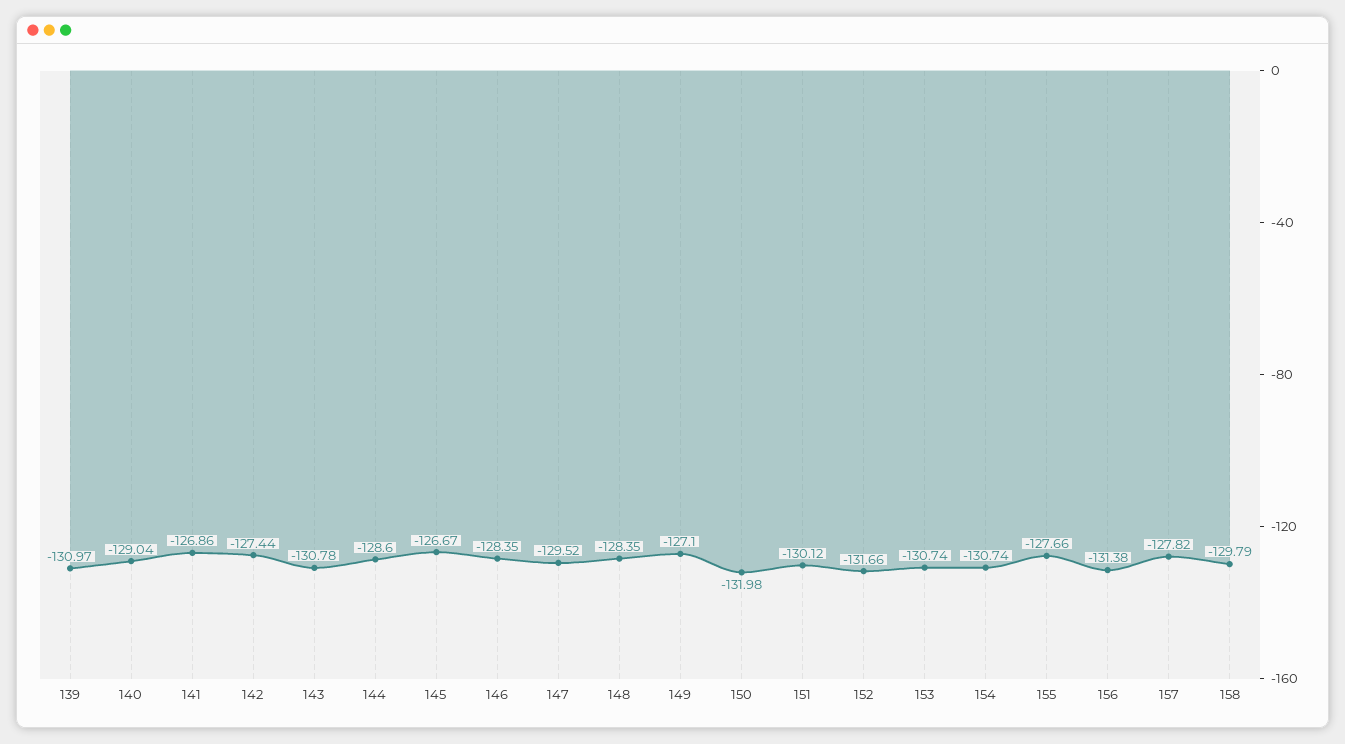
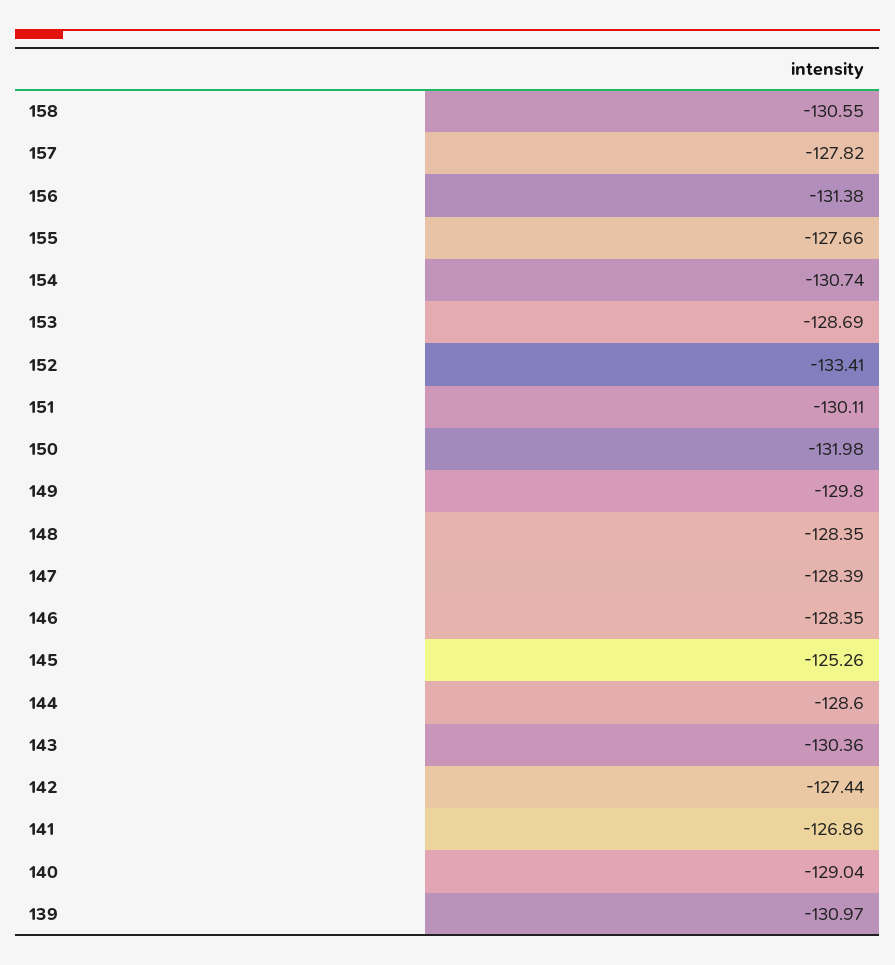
143: -130.78 -> -130.36
145: -126.67 -> -125.26
147: -129.52 -> -128.39
149: -127.1 -> -129.8
151: -130.12 -> -130.11
152: -131.66 -> -133.41
153: -130.74 -> -128.69
158: -129.79 -> -130.55

